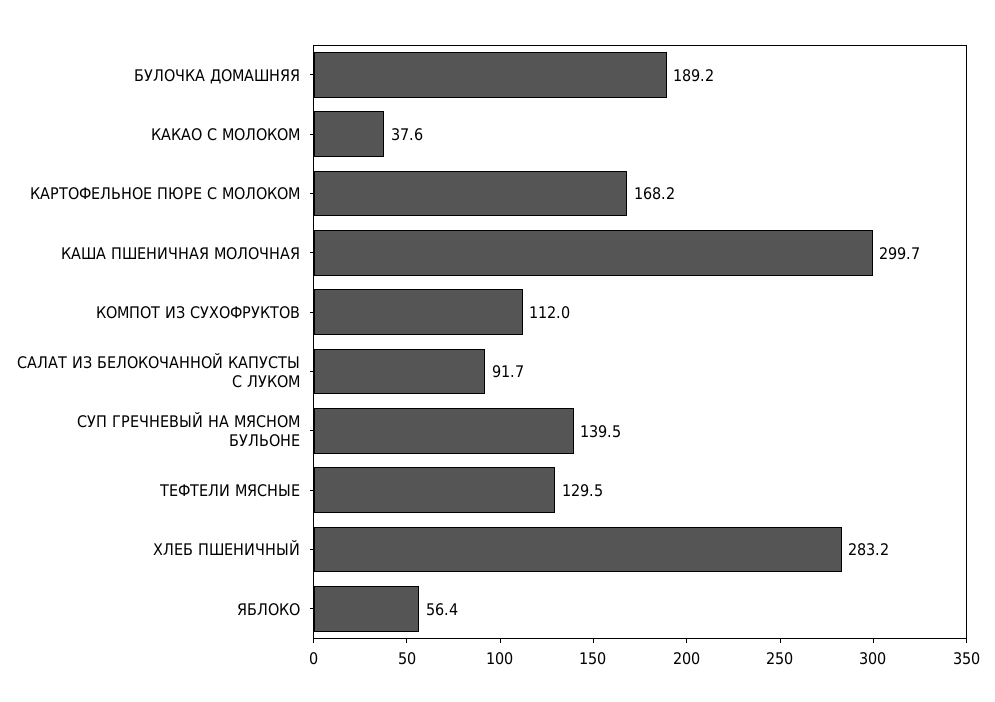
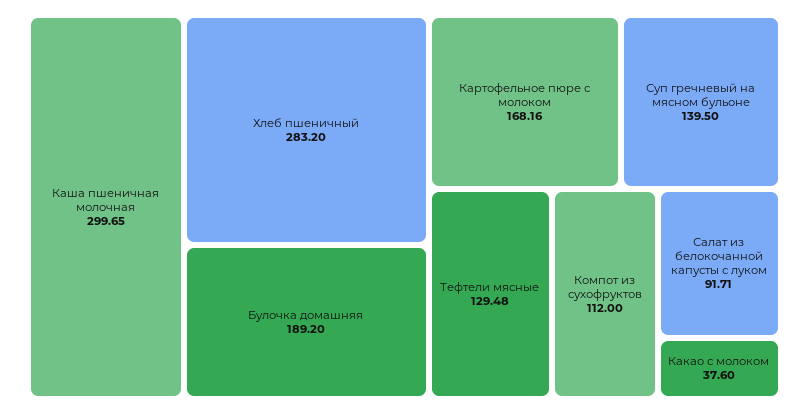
ЯБЛОКО: 56.4 -> none

